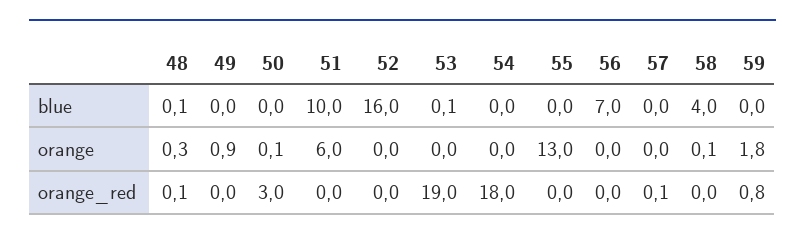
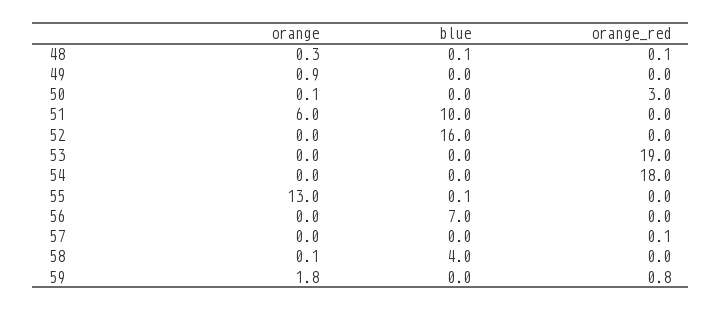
53, blue: 0.1 -> 0
55, blue: 0 -> 0.1

